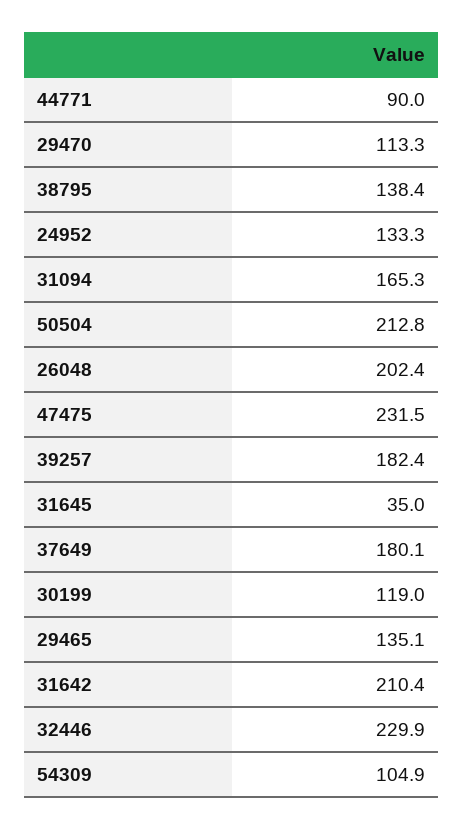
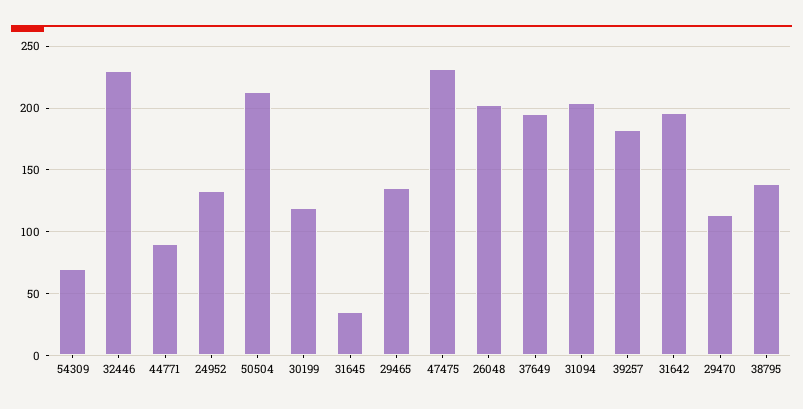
31094: 165.3 -> 205
37649: 180.1 -> 195
31642: 210.4 -> 195
54309: 104.9 -> 70

